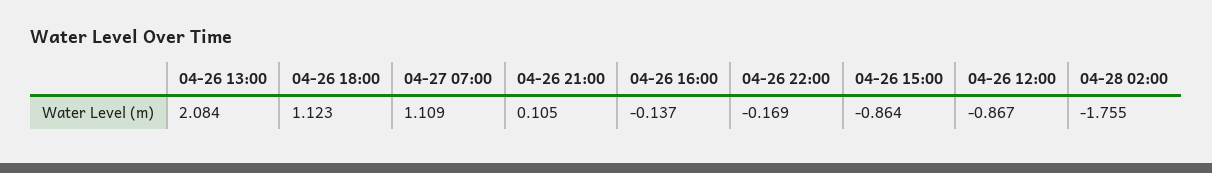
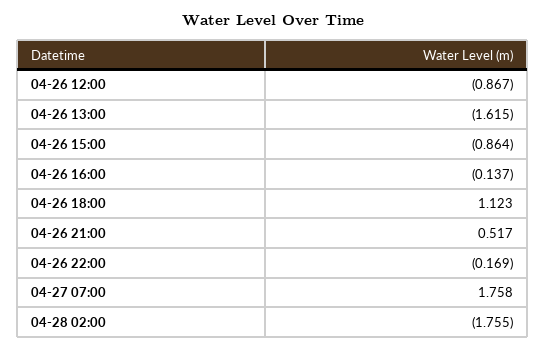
04-26 13:00: 2.084 -> -1.615
04-27 07:00: 1.109 -> 1.758
04-26 21:00: 0.105 -> 0.517

